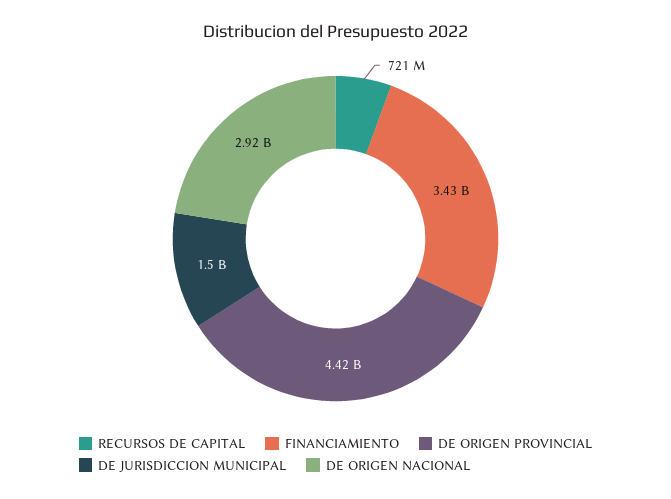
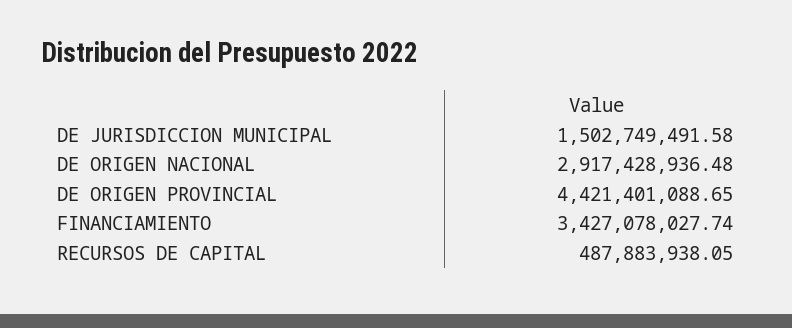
RECURSOS DE CAPITAL: 721000000 -> 487883938.05

